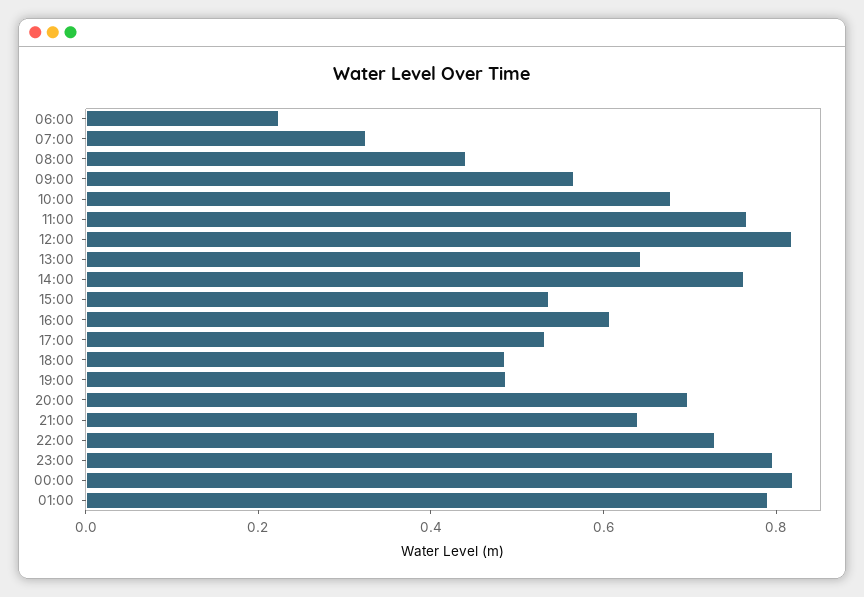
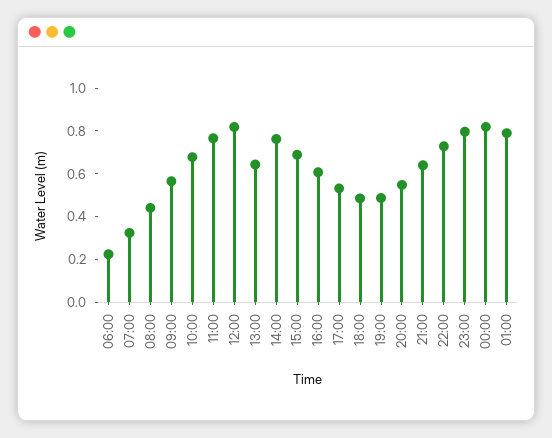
15:00: 0.55 -> 0.7
20:00: 0.7 -> 0.55

